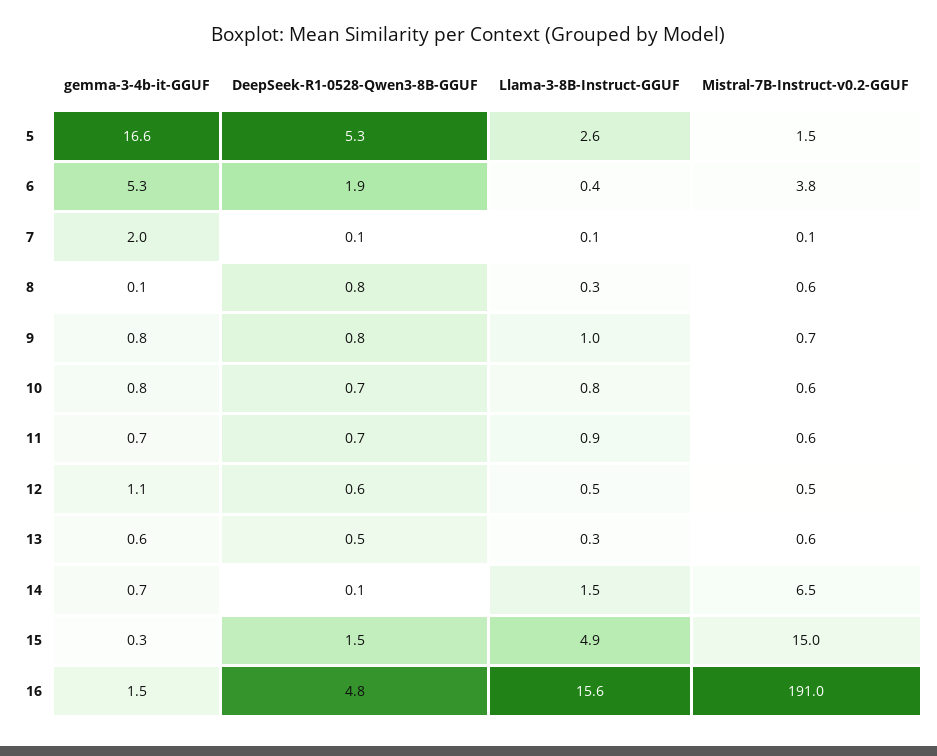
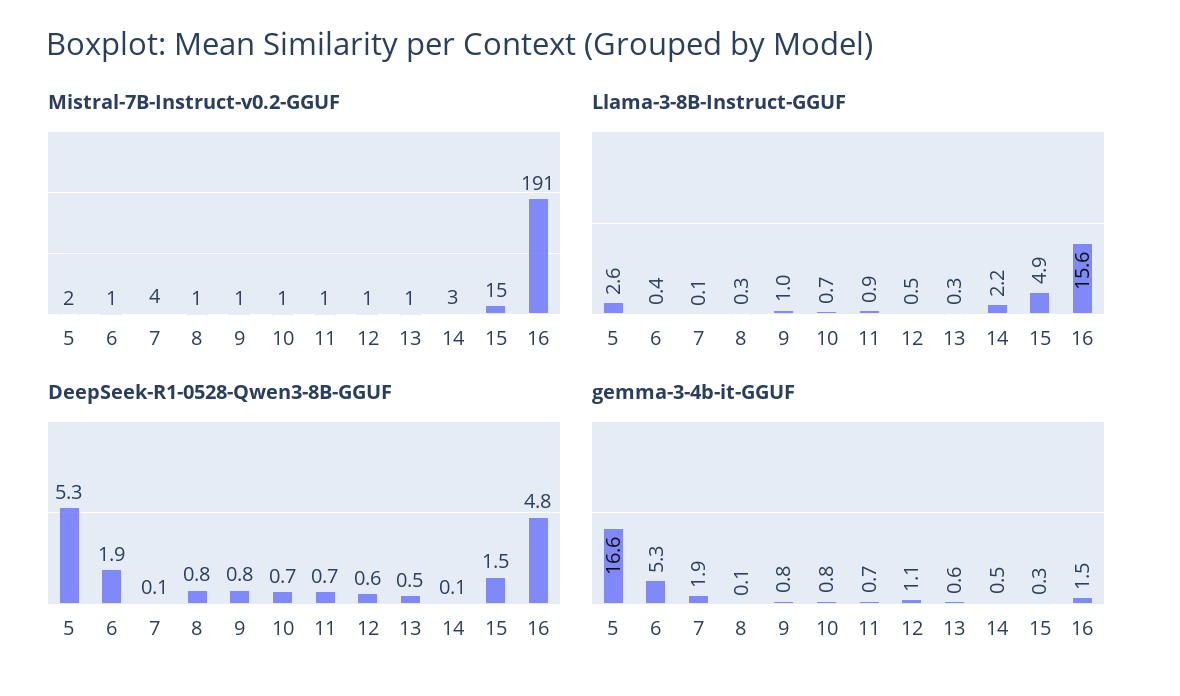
Mistral-7B-Instruct-v0.2-GGUF, 6: 3.8 -> 1
gemma-3-4b-it-GGUF, 7: 2 -> 1.9
Mistral-7B-Instruct-v0.2-GGUF, 7: 0.1 -> 4
Llama-3-8B-Instruct-GGUF, 10: 0.8 -> 0.7
gemma-3-4b-it-GGUF, 14: 0.7 -> 0.5
Llama-3-8B-Instruct-GGUF, 14: 1.5 -> 2.2
Mistral-7B-Instruct-v0.2-GGUF, 14: 6.5 -> 3

